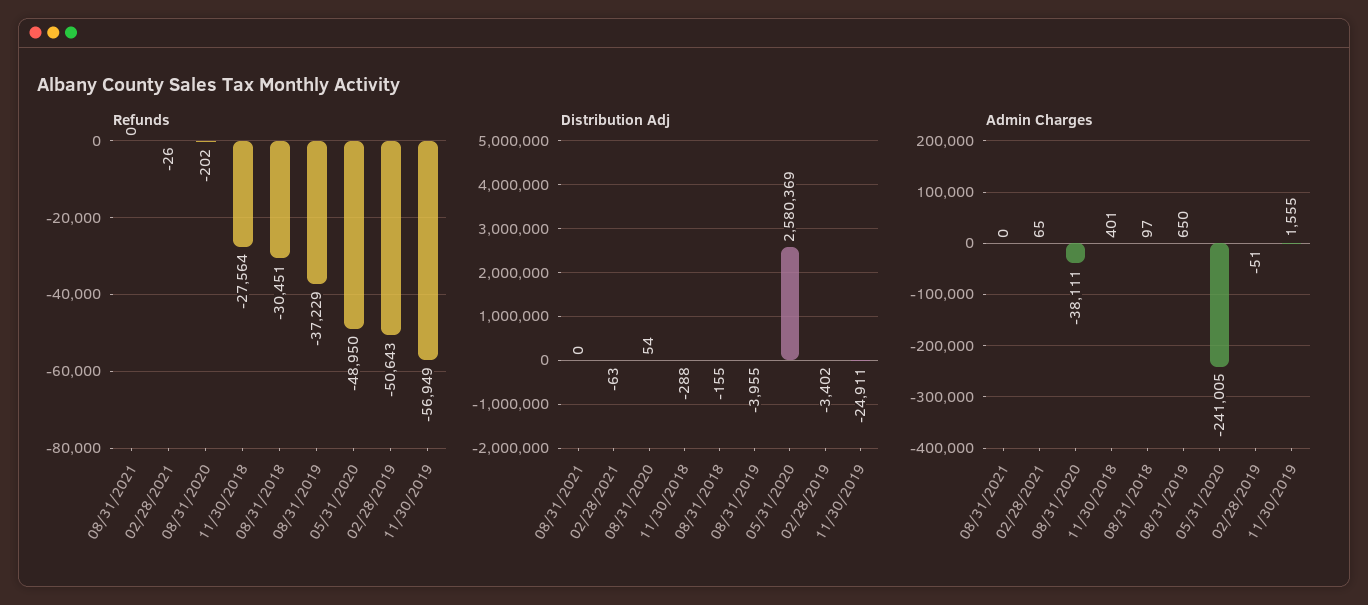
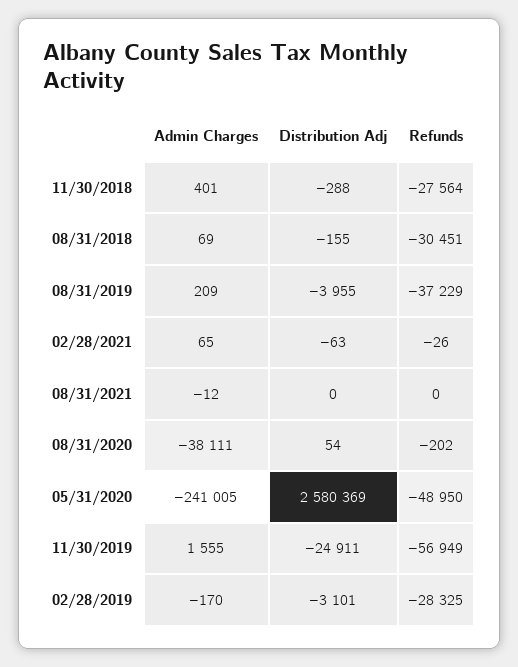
Refunds, 02/28/2019: -50643 -> -28325
Distribution Adj, 02/28/2019: -3402 -> -3101
Admin Charges, 08/31/2021: 0 -> -12
Admin Charges, 08/31/2018: 97 -> 69
Admin Charges, 08/31/2019: 650 -> 209
Admin Charges, 02/28/2019: -51 -> -170

